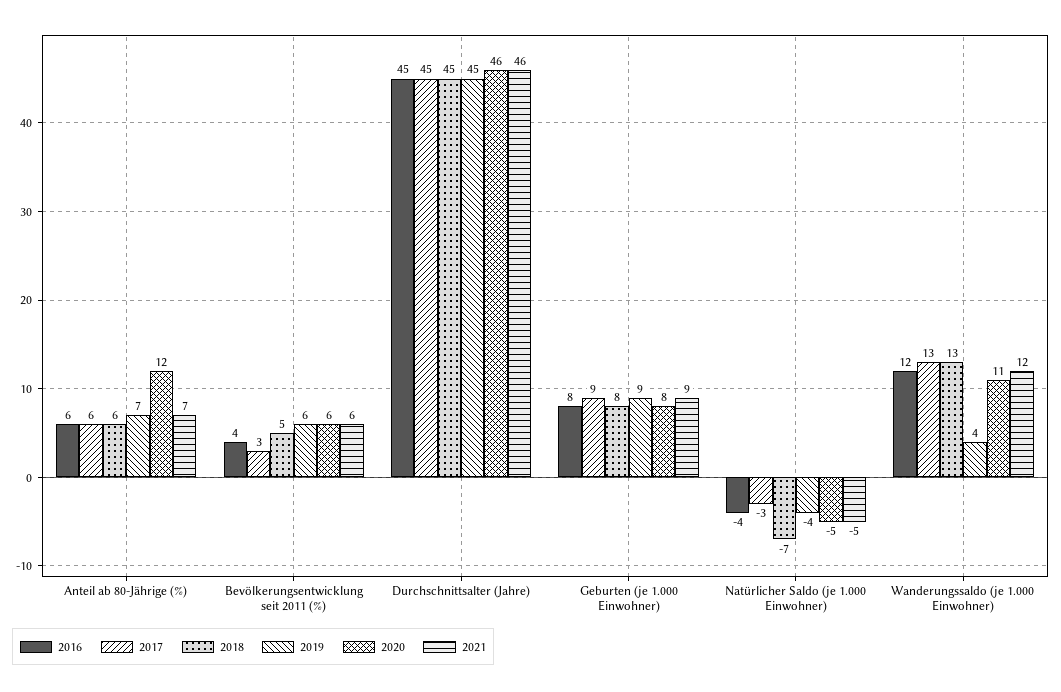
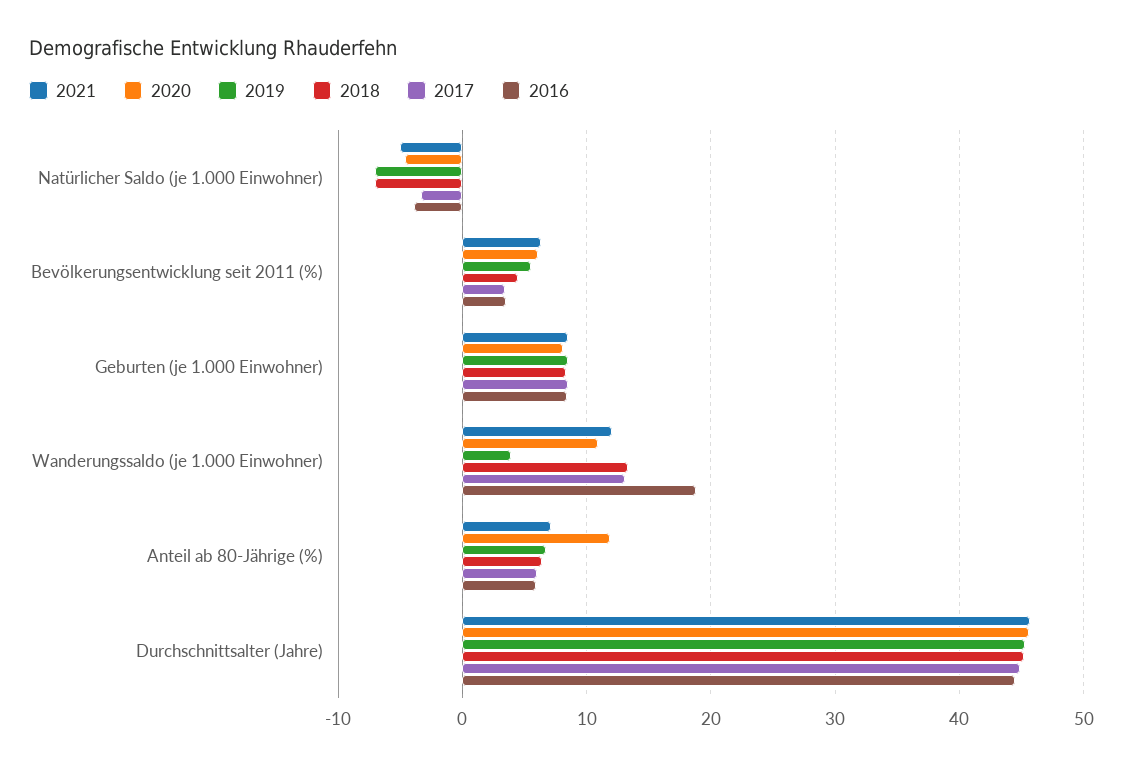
2019, Natürlicher Saldo (je 1.000 Einwohner): -4 -> -7
2016, Wanderungssaldo (je 1.000 Einwohner): 12 -> 19

